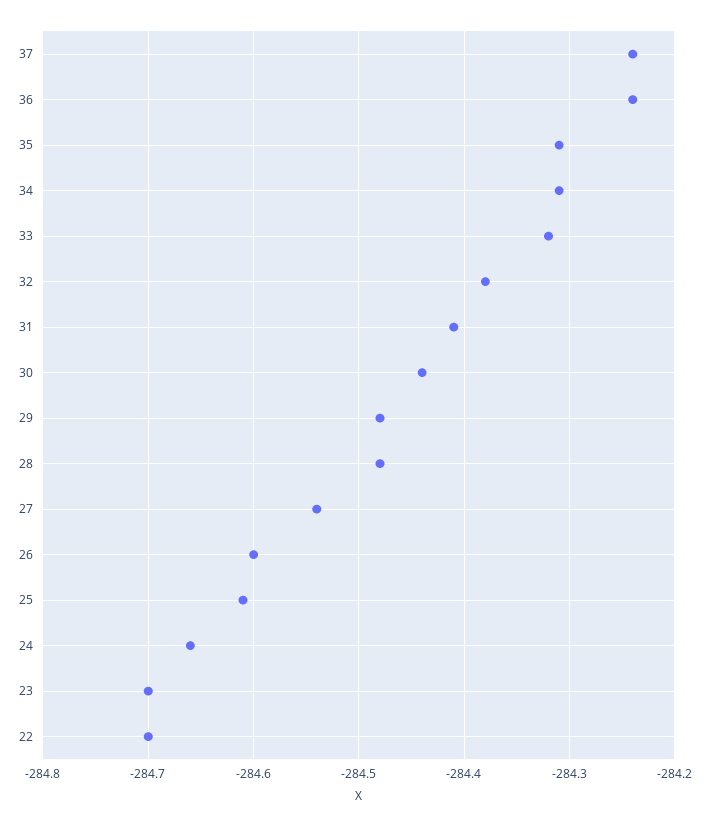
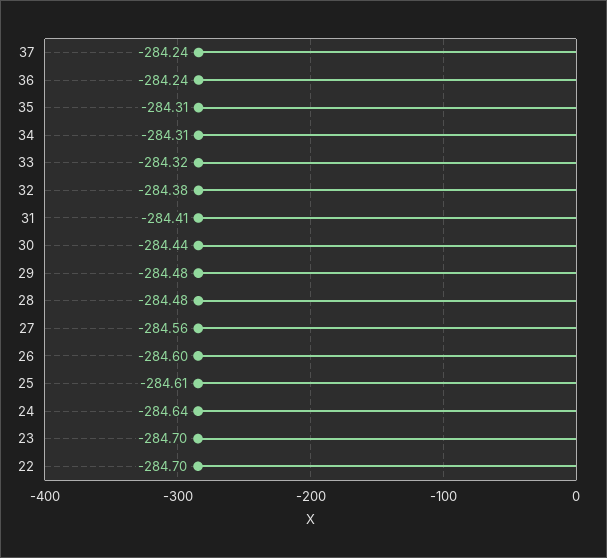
27: -284.54 -> -284.56
24: -284.66 -> -284.64

